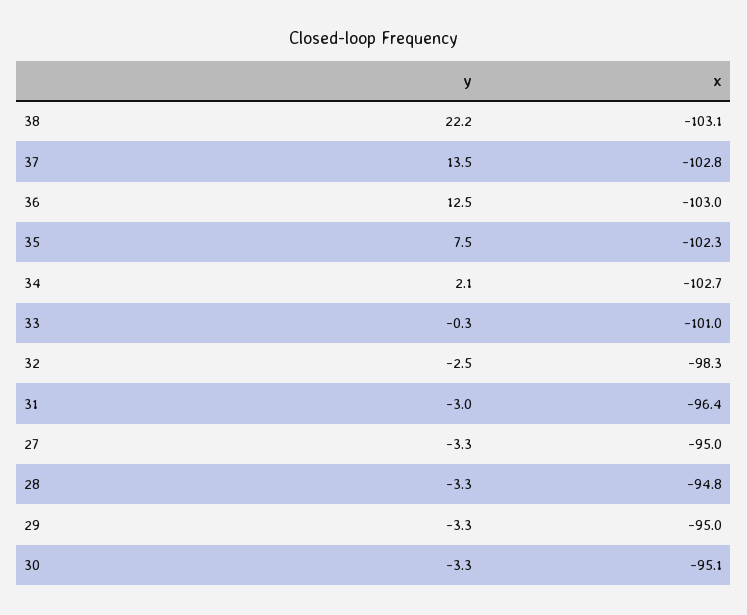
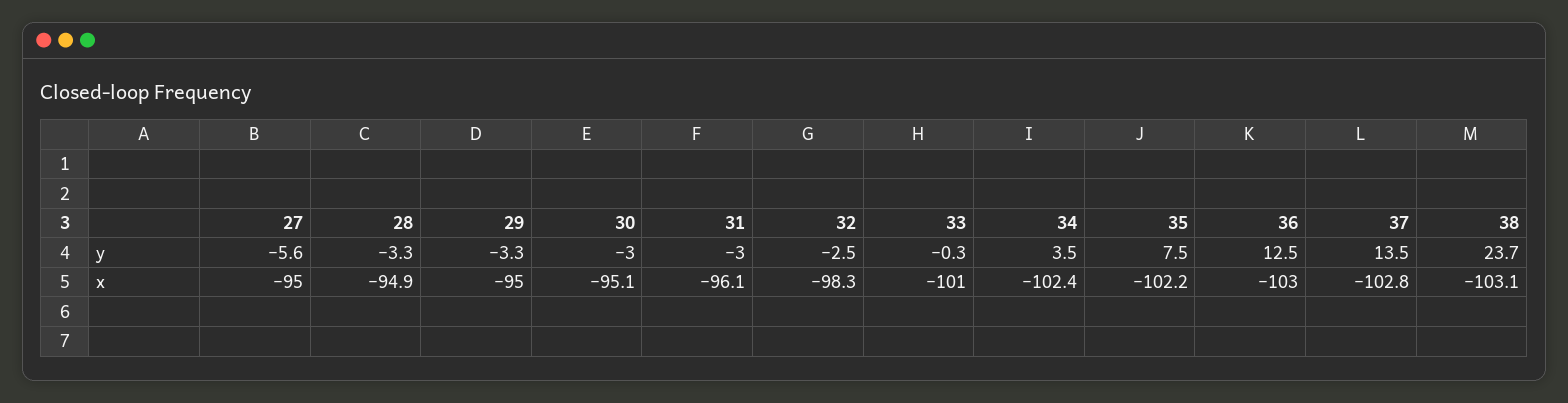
y, 38: 22.2 -> 23.7
x, 35: -102.3 -> -102.2
y, 34: 2.1 -> 3.5
x, 34: -102.7 -> -102.4
x, 31: -96.4 -> -96.1
y, 27: -3.3 -> -5.6
x, 28: -94.8 -> -94.9
y, 30: -3.3 -> -3

